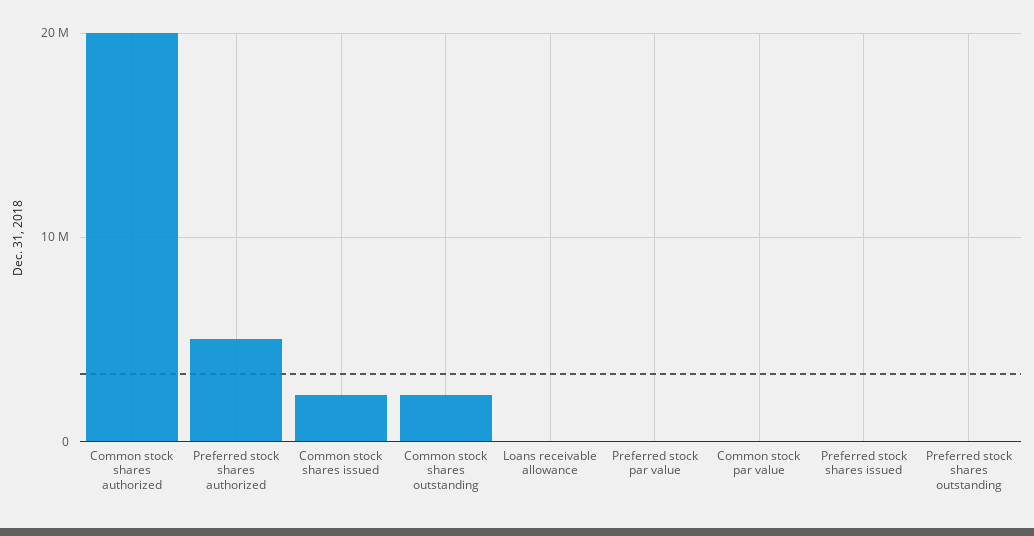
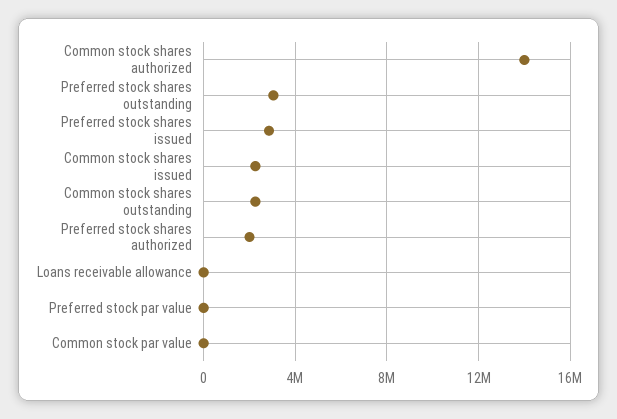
Common stock shares authorized: 20000000 -> 14000000
Preferred stock shares authorized: 5000000 -> 2000000
Preferred stock shares issued: 0 -> 3000000
Preferred stock shares outstanding: 0 -> 3000000

